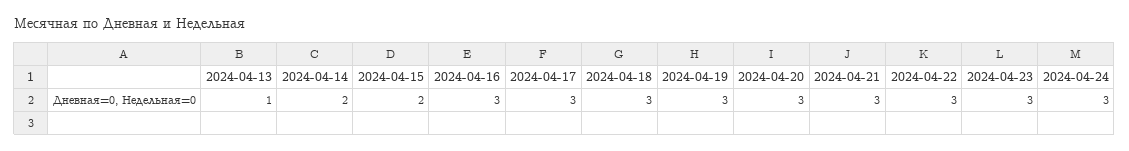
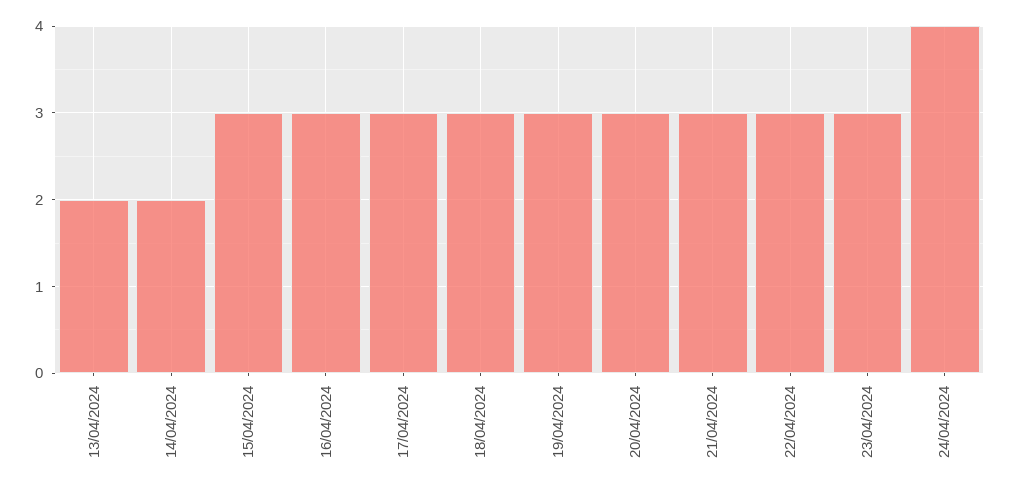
2024-04-13: 1 -> 2
2024-04-15: 2 -> 3
2024-04-24: 3 -> 4

